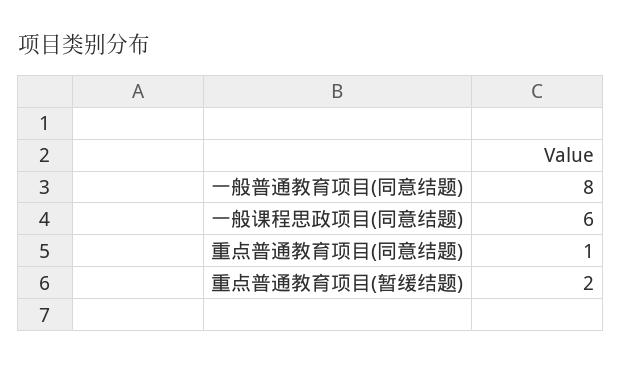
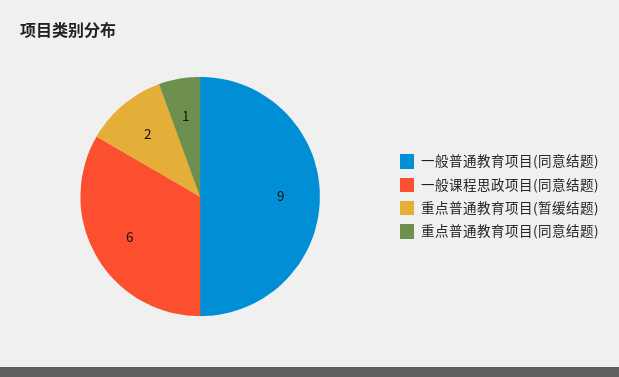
一般普通教育项目(同意结题): 8 -> 9

